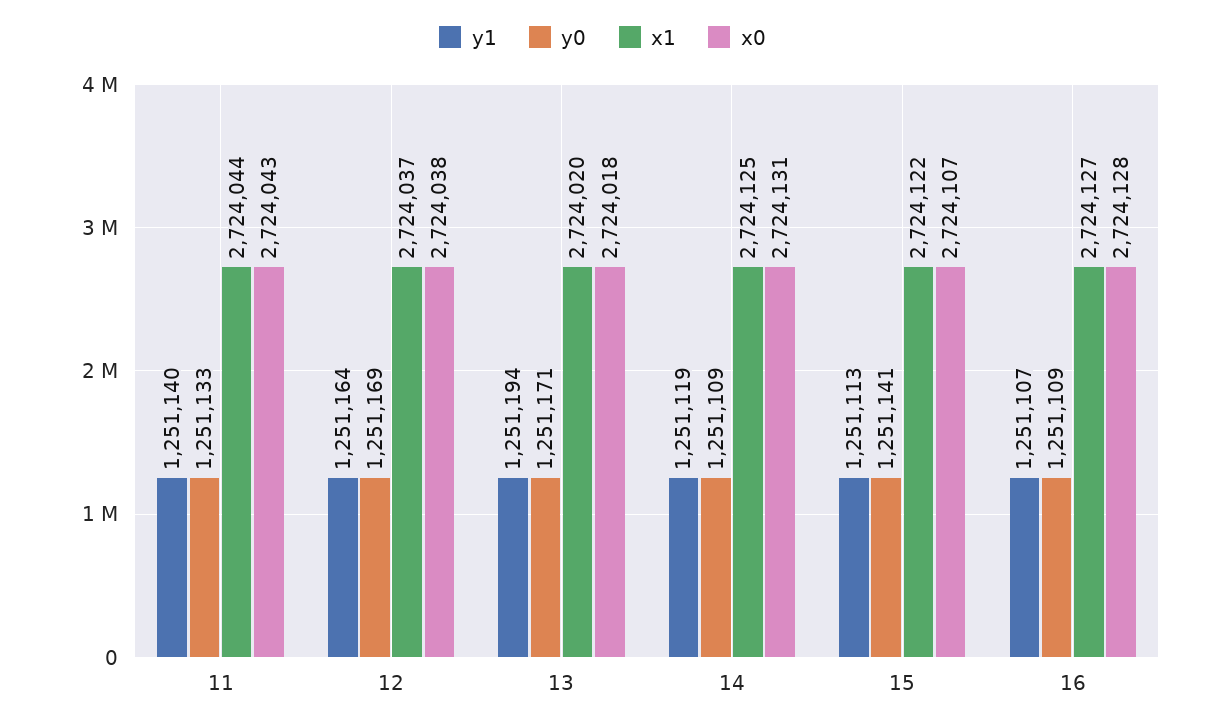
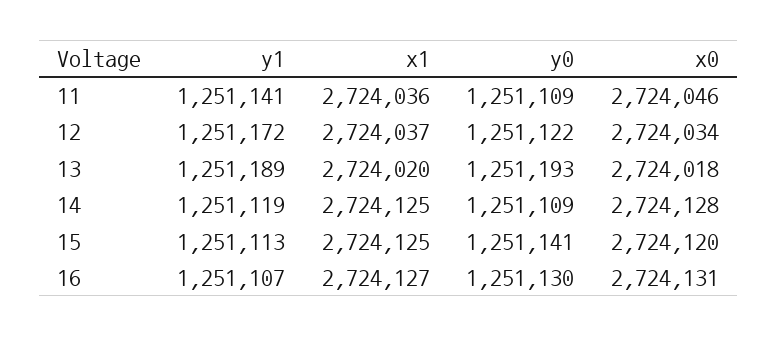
y1, 11: 1251140 -> 1251141
y0, 11: 1251133 -> 1251109
x1, 11: 2724044 -> 2724036
x0, 11: 2724043 -> 2724046
y1, 12: 1251164 -> 1251172
y0, 12: 1251169 -> 1251122
x0, 12: 2724038 -> 2724034
y1, 13: 1251194 -> 1251189
y0, 13: 1251171 -> 1251193
x0, 14: 2724131 -> 2724128
x1, 15: 2724122 -> 2724125
x0, 15: 2724107 -> 2724120
y0, 16: 1251109 -> 1251130
x0, 16: 2724128 -> 2724131

